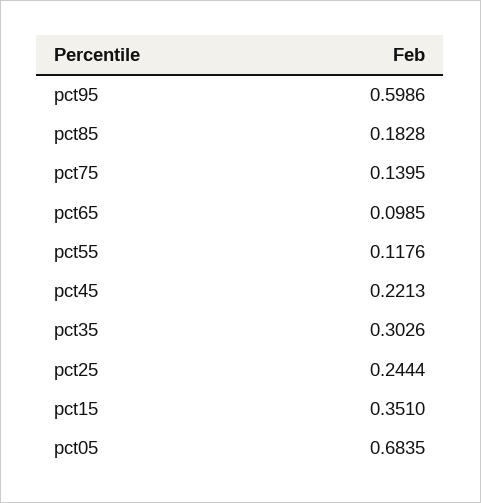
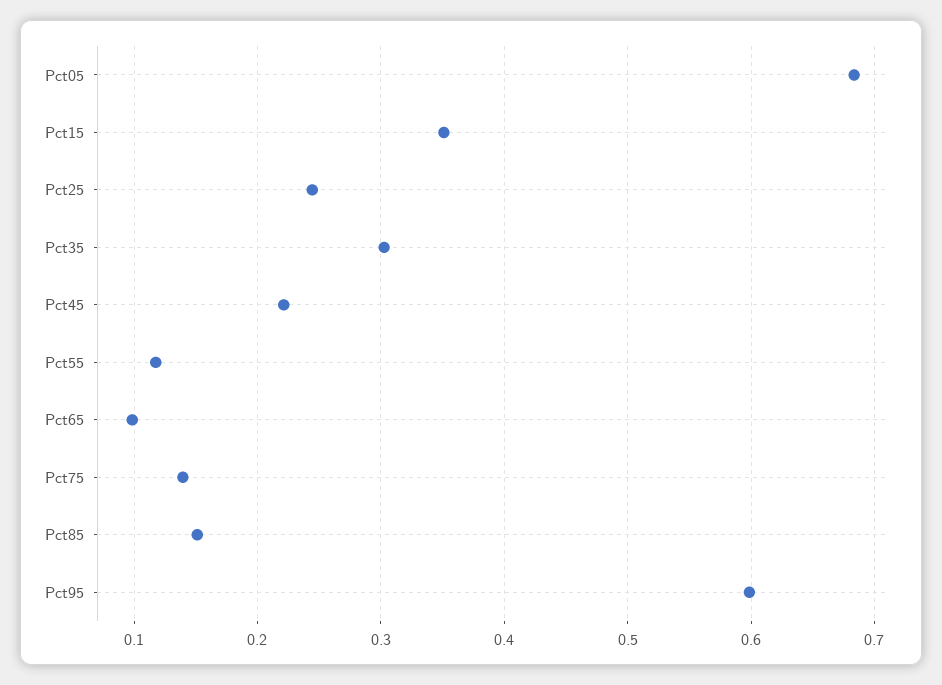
pct85: 0.1828 -> 0.15

